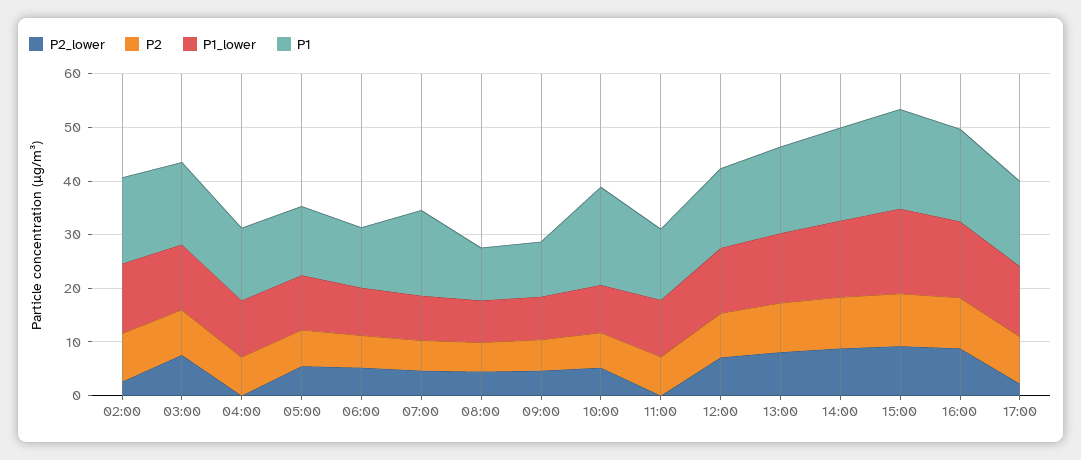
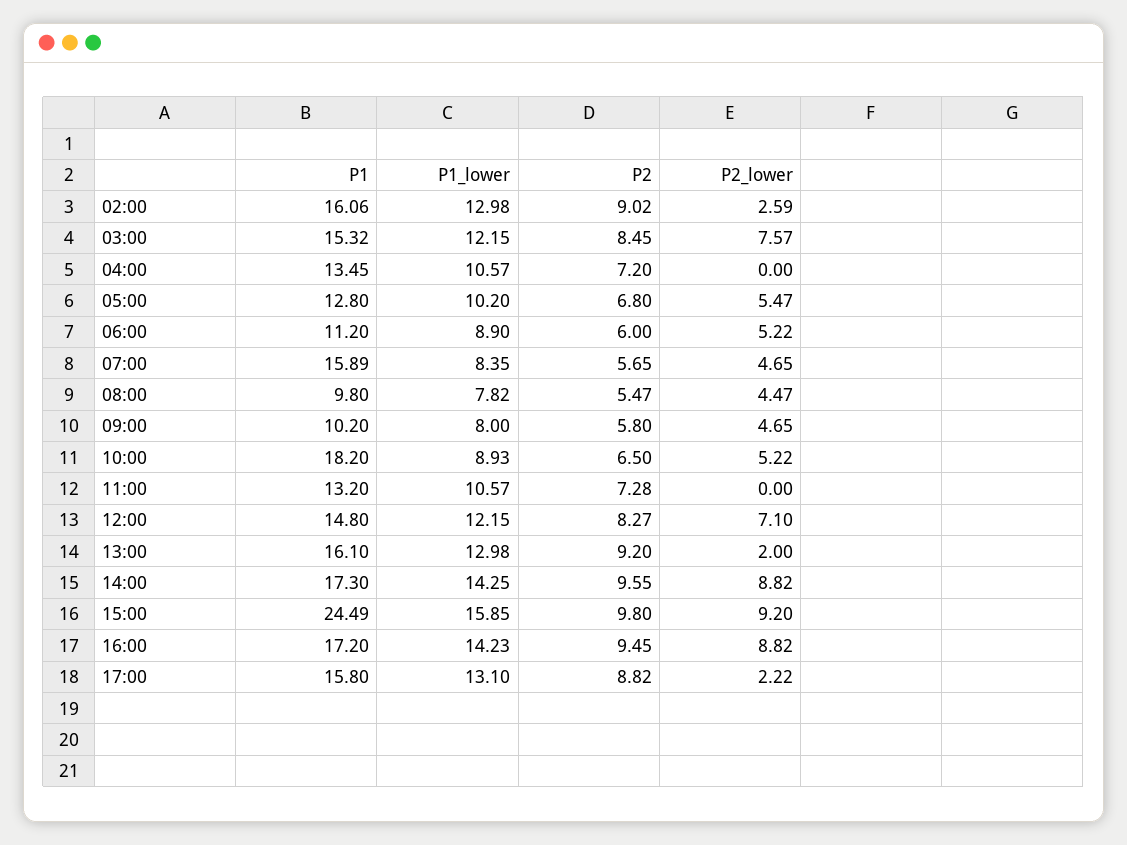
P2_lower, 13:00: 8 -> 2
P1, 15:00: 18 -> 24.49

